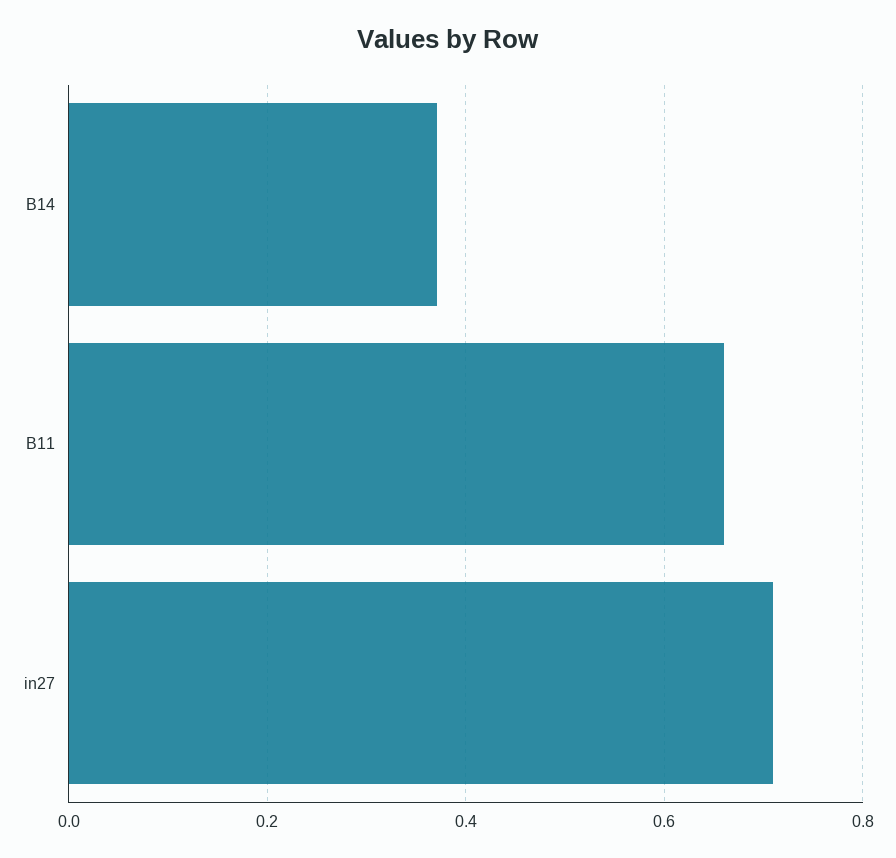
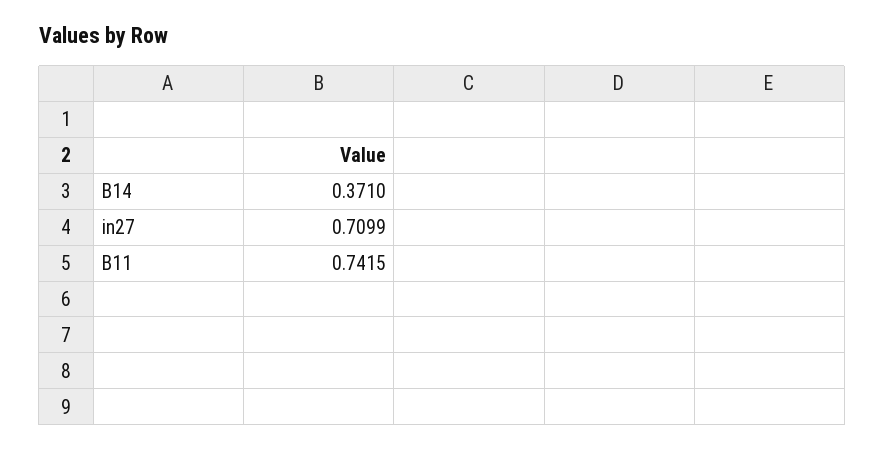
B11: 0.66 -> 0.7415

